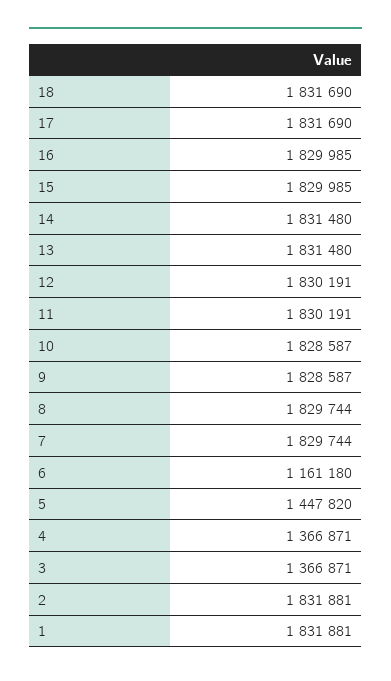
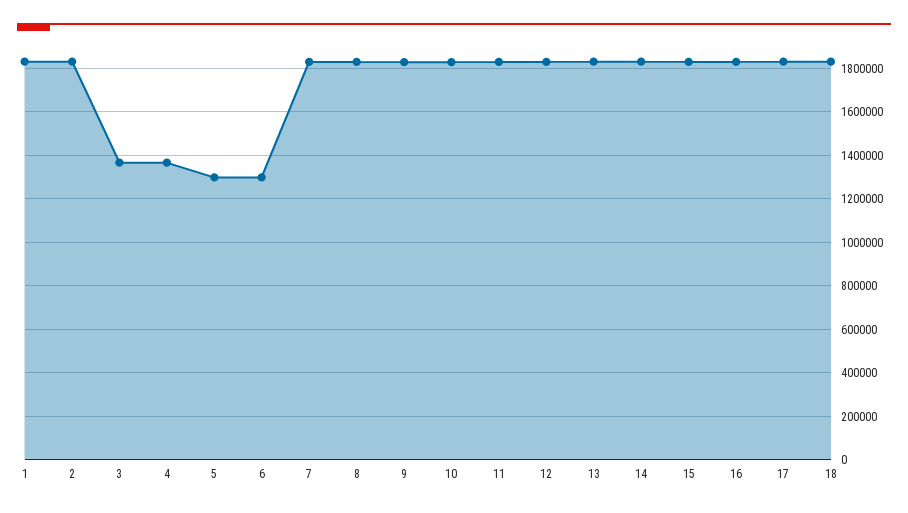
6: 1161180 -> 1300000
5: 1447820 -> 1300000

